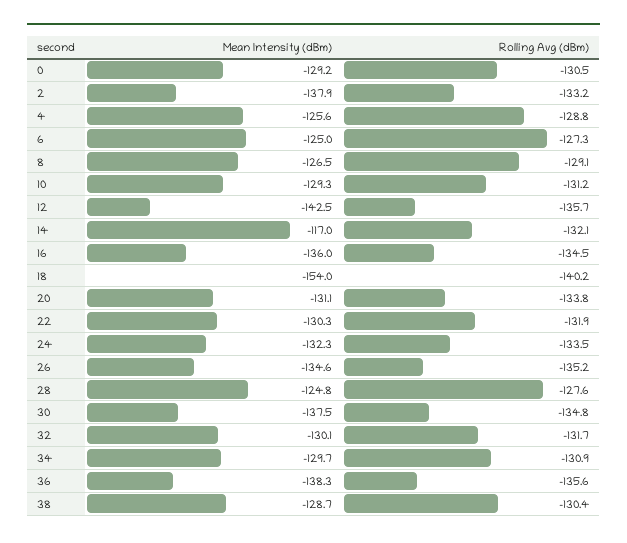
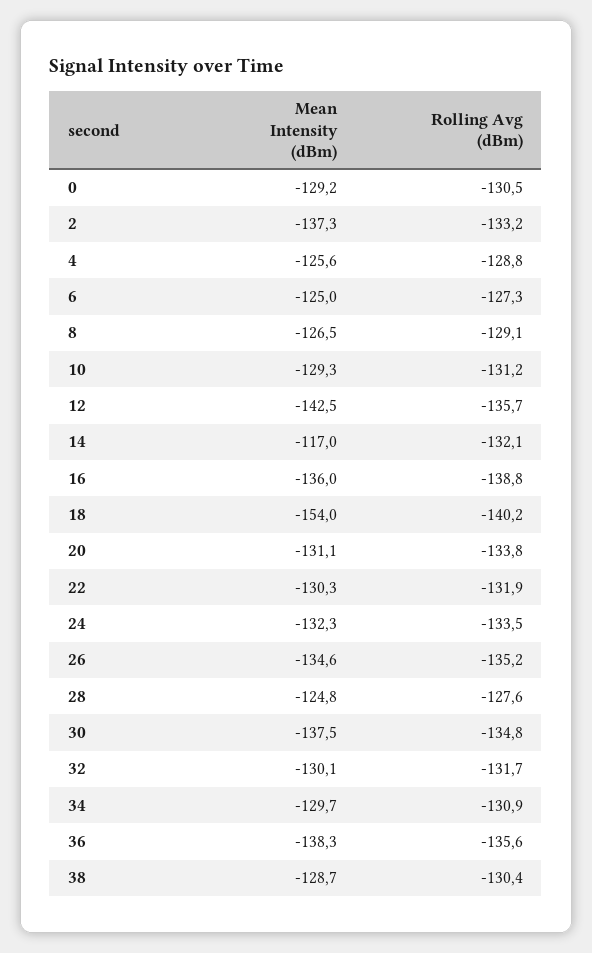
Mean Intensity (dBm), 2: -137.9 -> -137.3
Rolling Avg (dBm), 16: -134.5 -> -138.8

